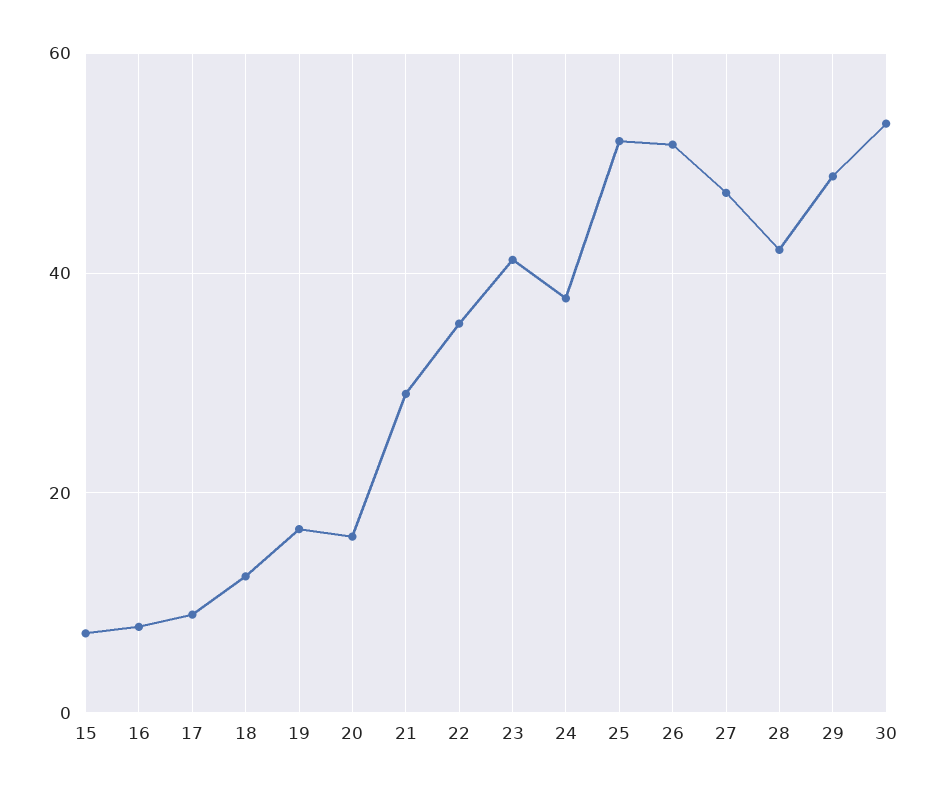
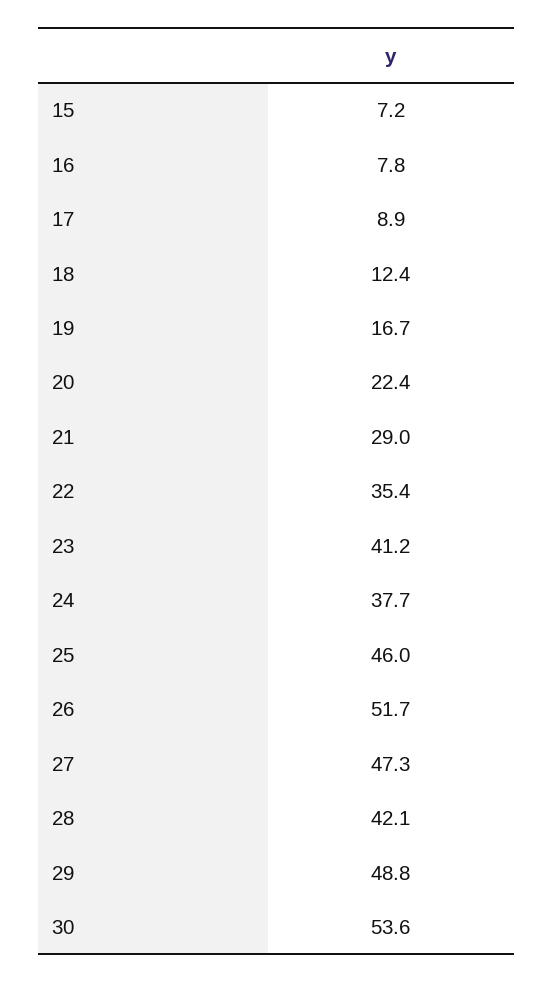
20: 16 -> 22.4
25: 52 -> 46

